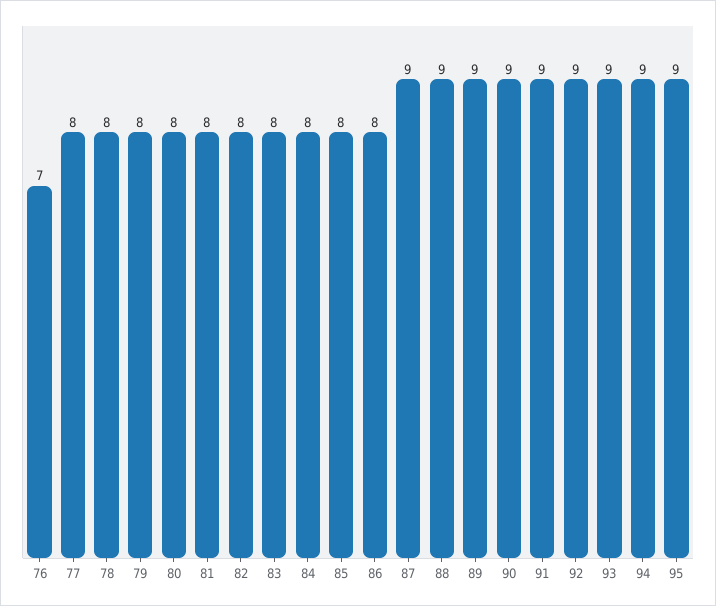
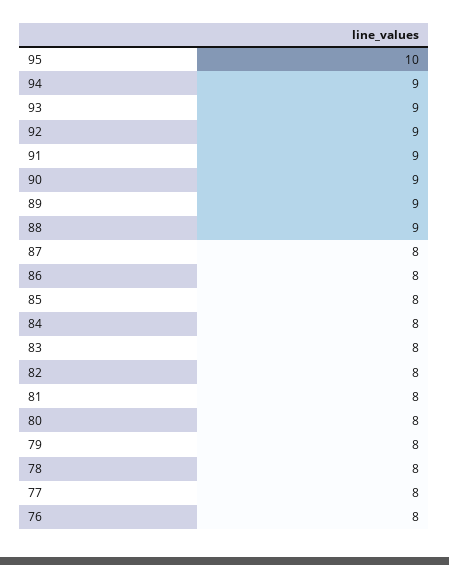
76: 7 -> 8
87: 9 -> 8
95: 9 -> 10

